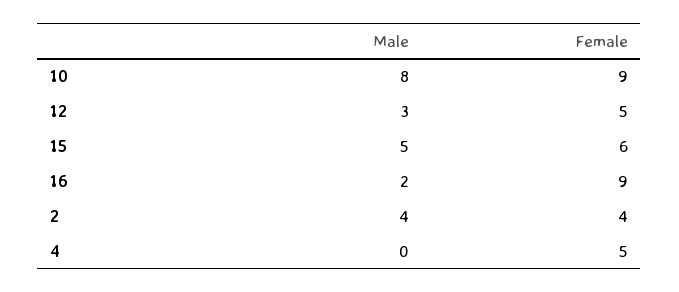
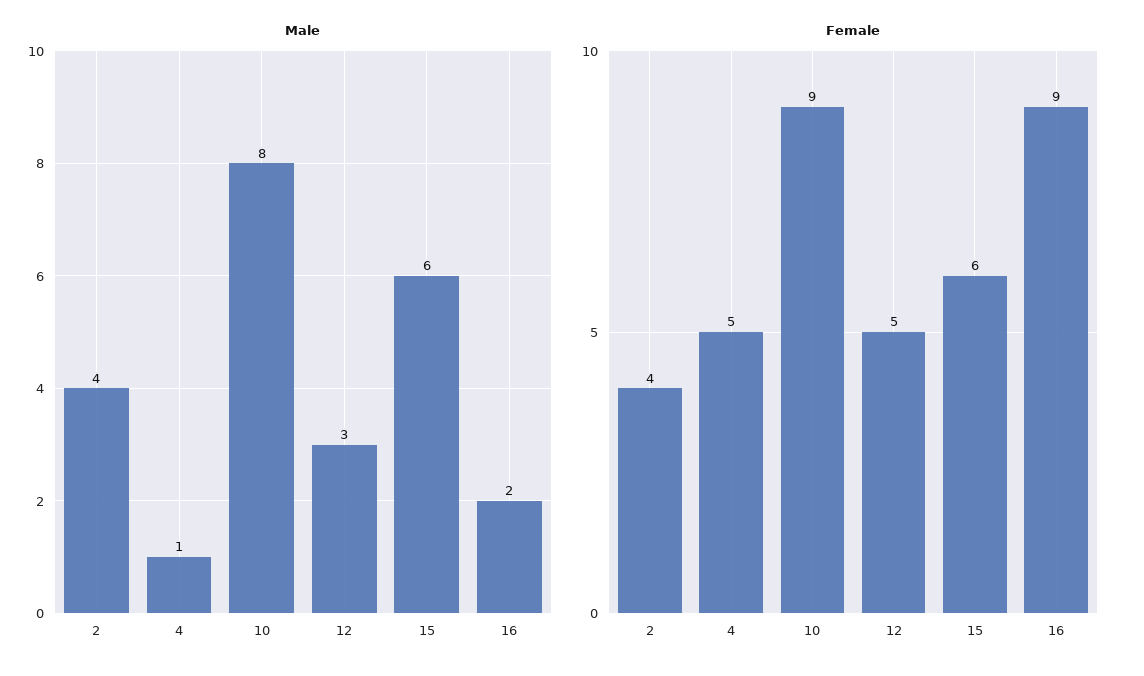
Male, 15: 5 -> 6
Male, 4: 0 -> 1

